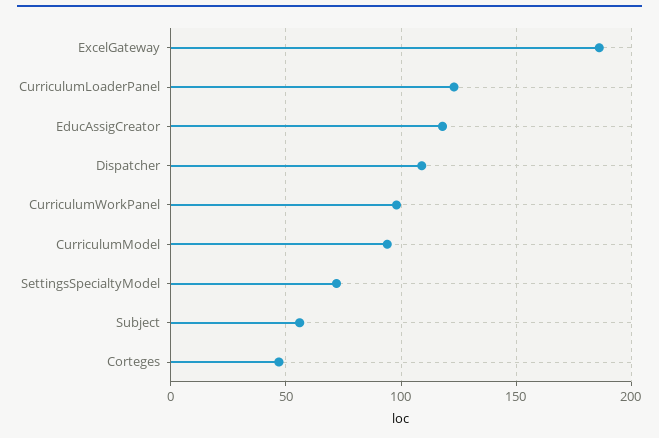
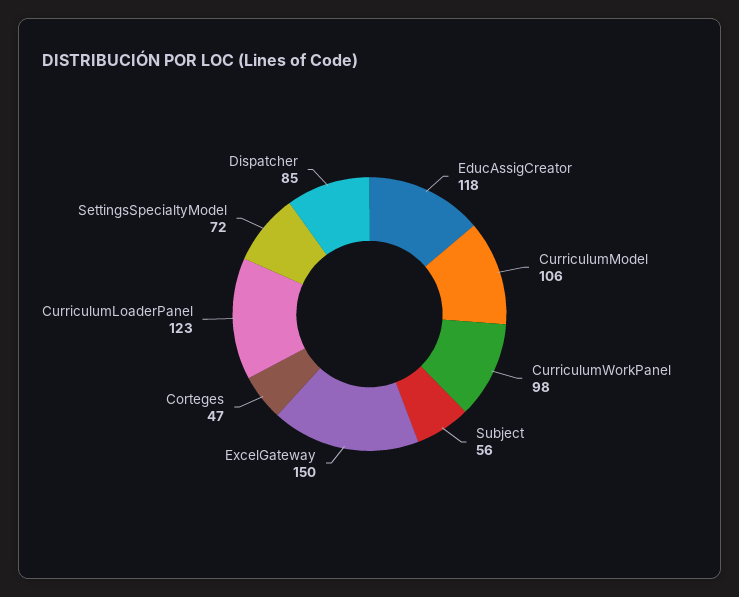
ExcelGateway: 185 -> 150
Dispatcher: 110 -> 85
CurriculumModel: 95 -> 106

